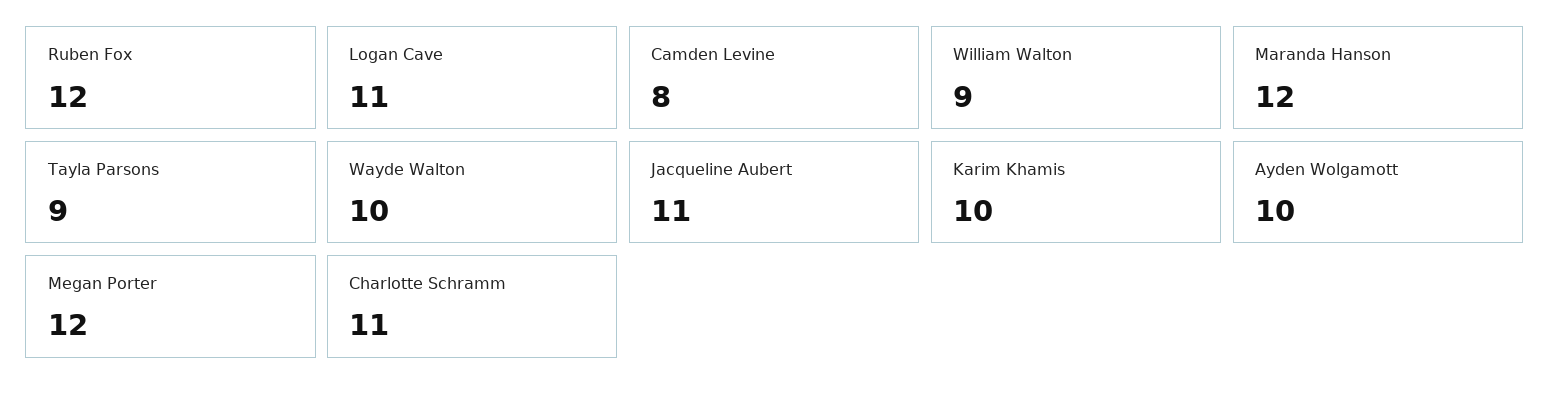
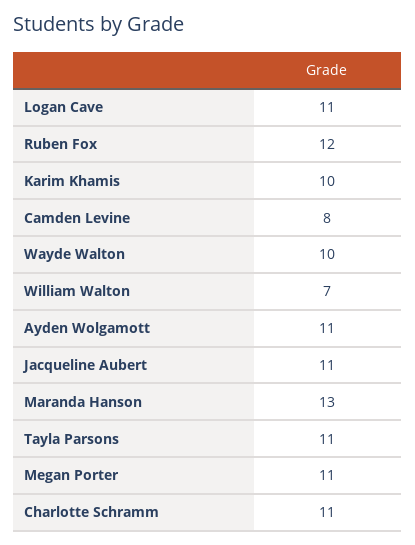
William Walton: 9 -> 7
Maranda Hanson: 12 -> 13
Tayla Parsons: 9 -> 11
Ayden Wolgamott: 10 -> 11
Megan Porter: 12 -> 11

